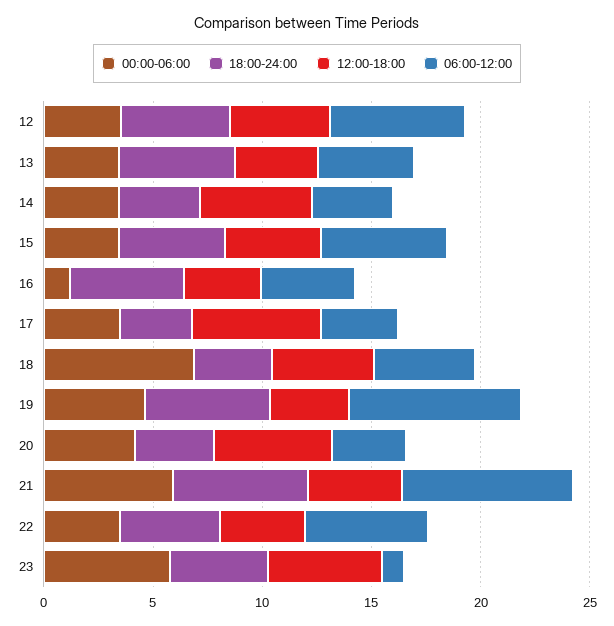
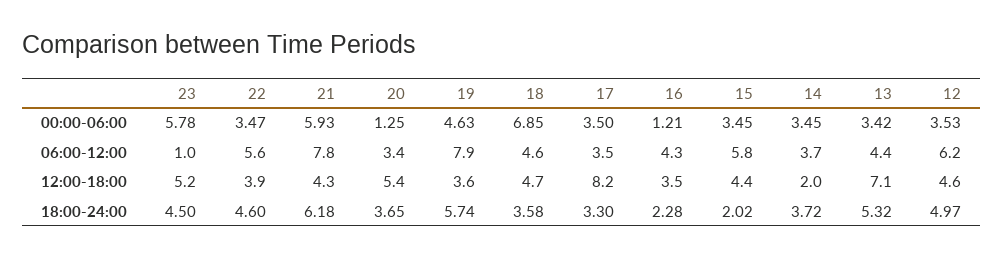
12:00-18:00, 13: 4 -> 7.1
12:00-18:00, 14: 5 -> 2
18:00-24:00, 15: 5 -> 2.02
18:00-24:00, 16: 5 -> 2.28
12:00-18:00, 17: 6 -> 8.2
00:00-06:00, 20: 4 -> 1.25

